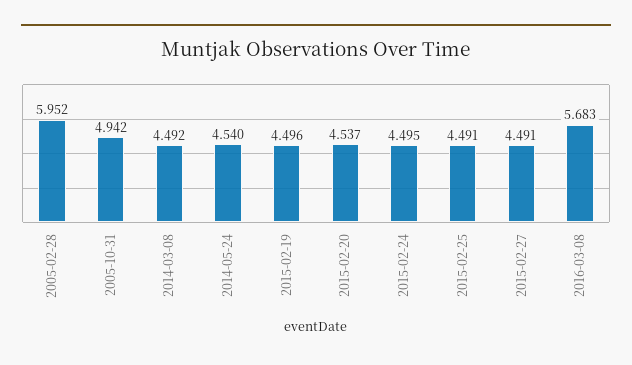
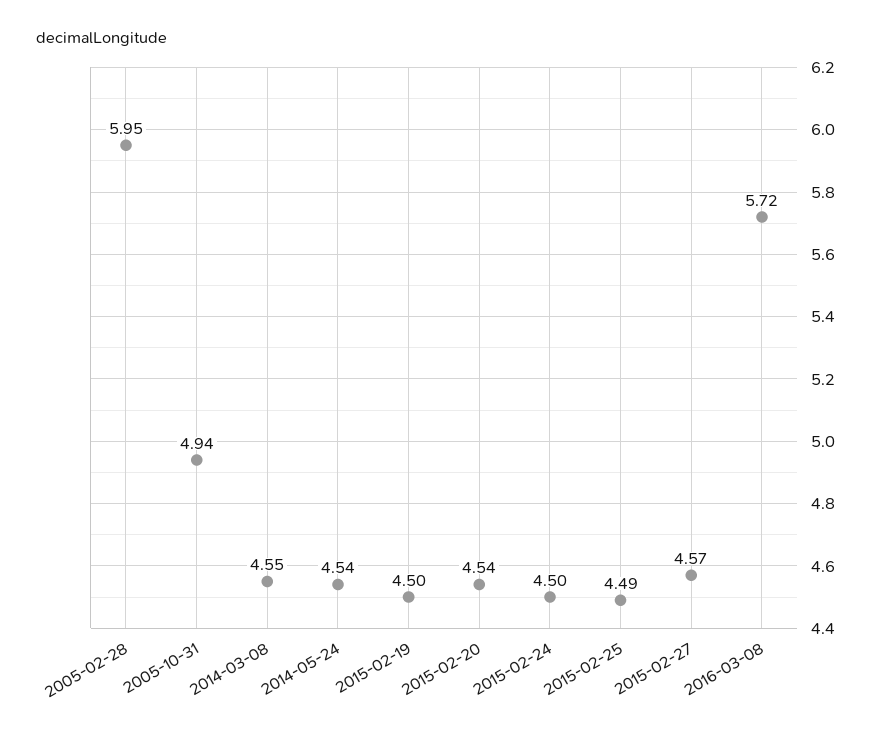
2014-03-08: 4.492 -> 4.55
2015-02-27: 4.491 -> 4.57
2016-03-08: 5.683 -> 5.72

